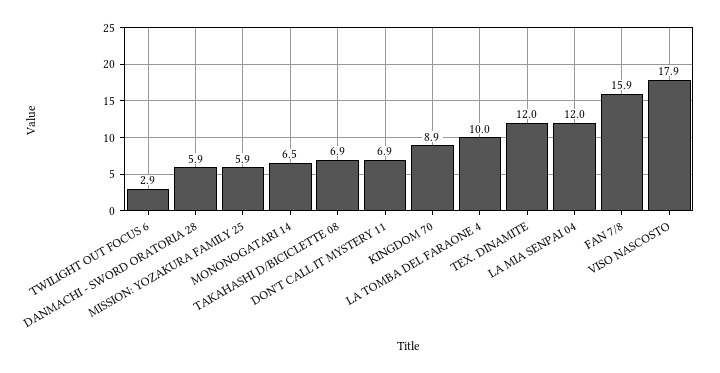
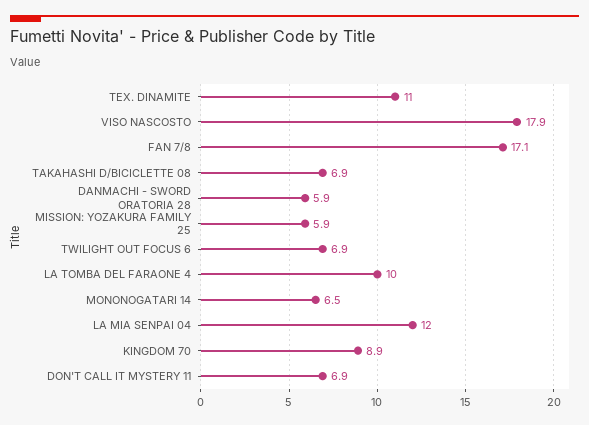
TWILIGHT OUT FOCUS 6: 2.9 -> 6.9
TEX. DINAMITE: 12 -> 11
FAN 7/8: 15.9 -> 17.1

